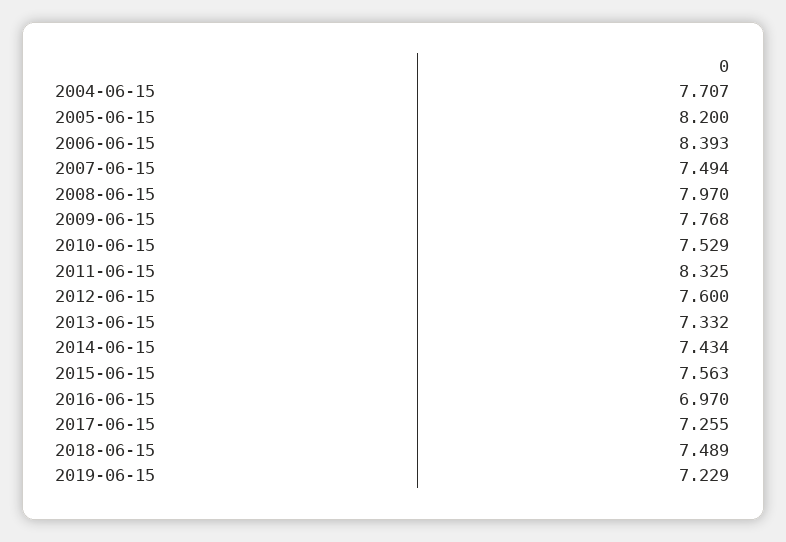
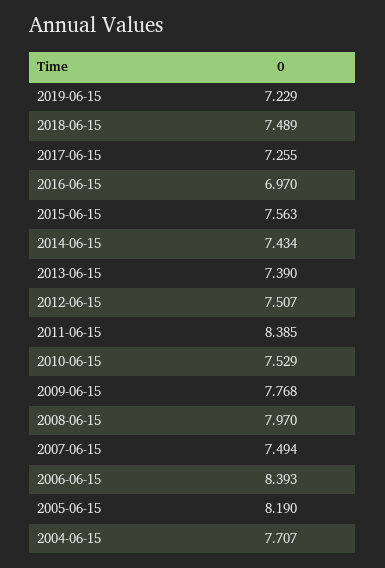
2005-06-15: 8.2 -> 8.19
2011-06-15: 8.325 -> 8.385
2012-06-15: 7.6 -> 7.507
2013-06-15: 7.332 -> 7.39

